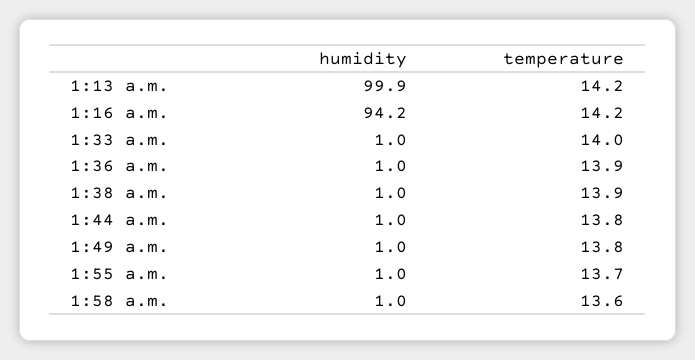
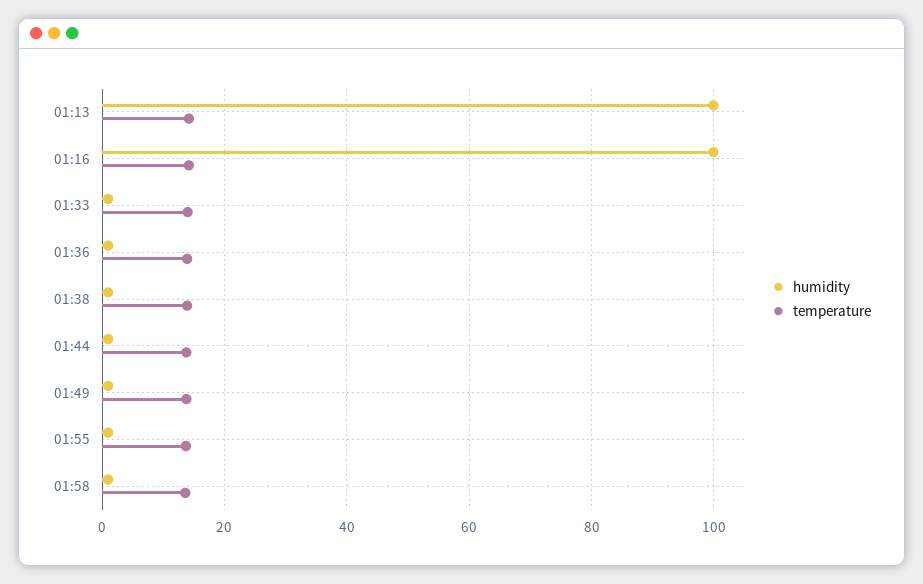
humidity, 1:16 a.m.: 94.2 -> 100

